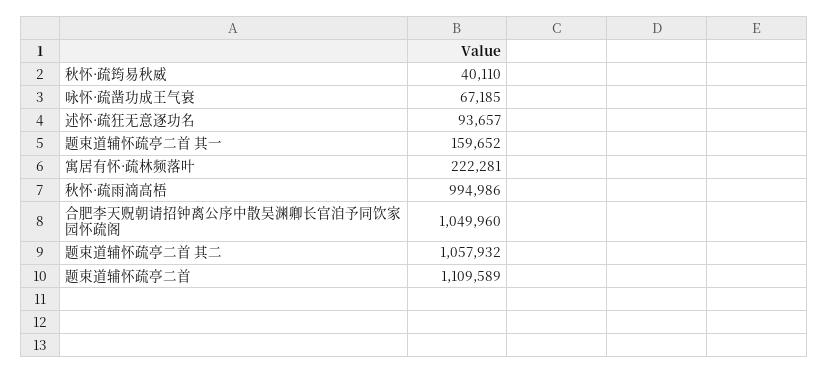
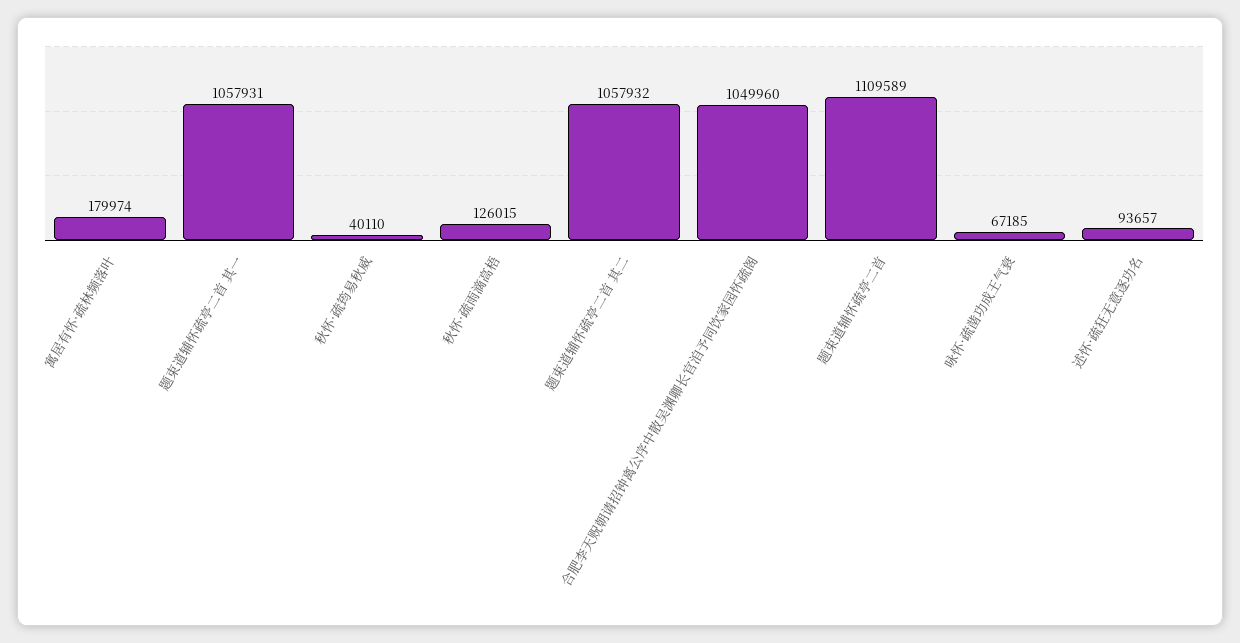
题束道辅怀疏亭二首 其一: 159652 -> 1057931
寓居有怀·疏林频落叶: 222281 -> 179974
秋怀·疏雨滴高梧: 994986 -> 126015

